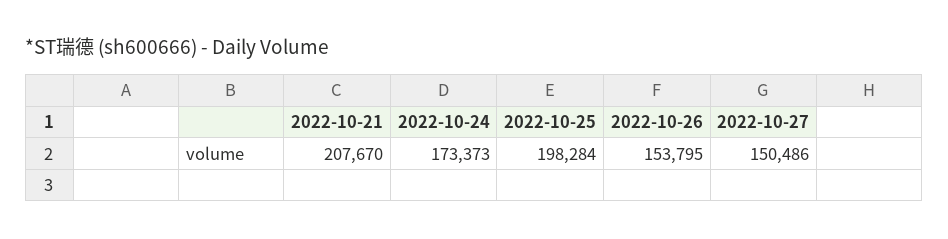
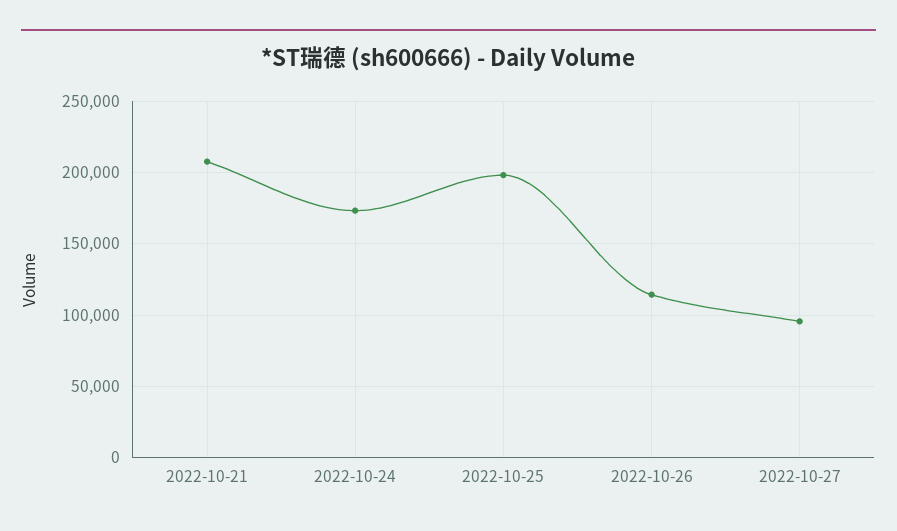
2022-10-26: 153795 -> 115000
2022-10-27: 150486 -> 95000

